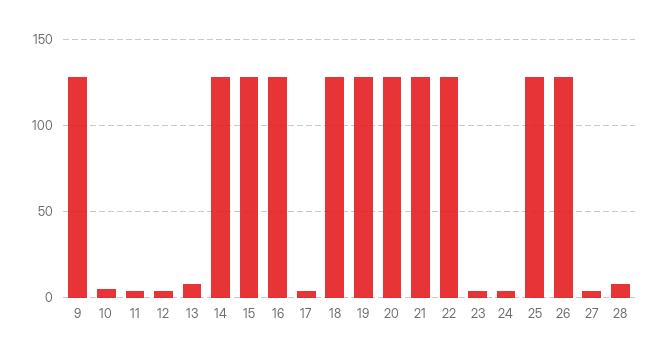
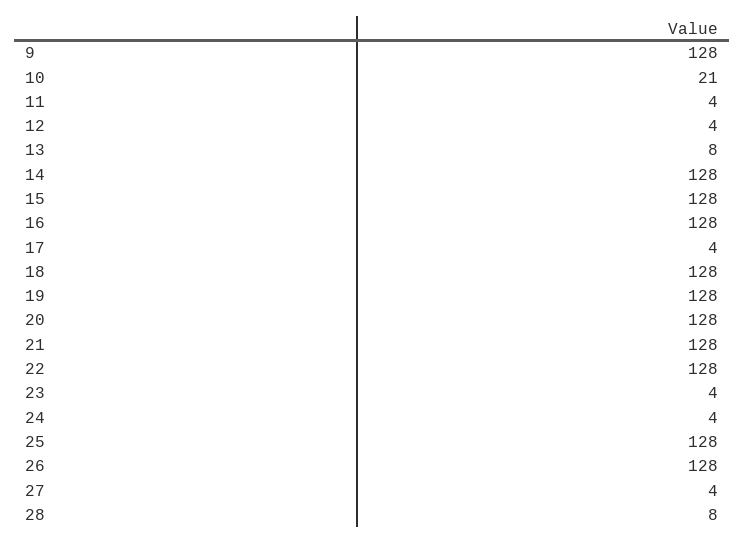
10: 5 -> 21

